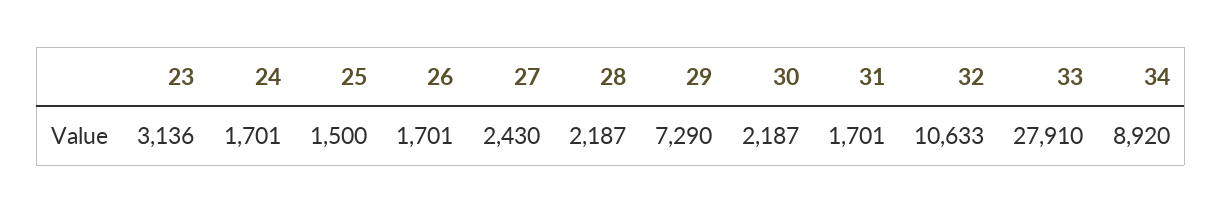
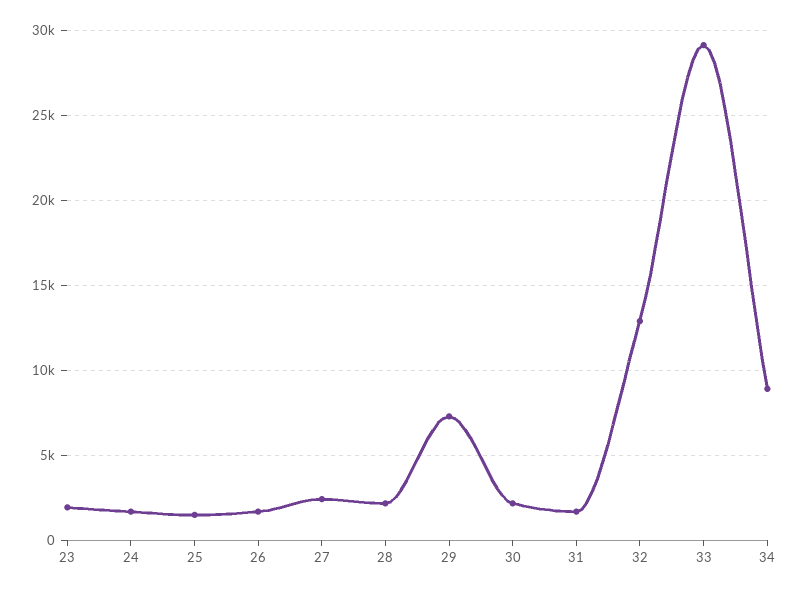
23: 3136 -> 2000
32: 10633 -> 13000
33: 27910 -> 29000

